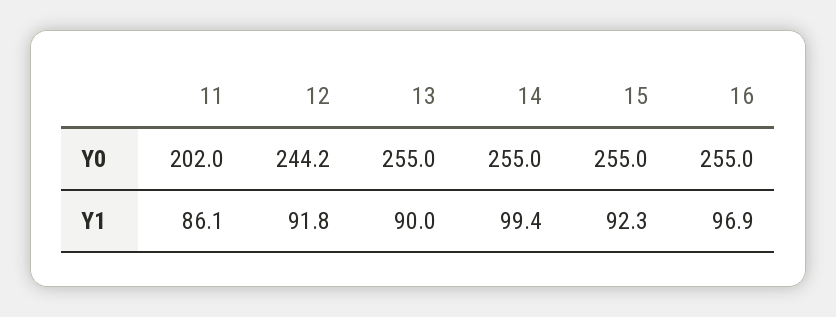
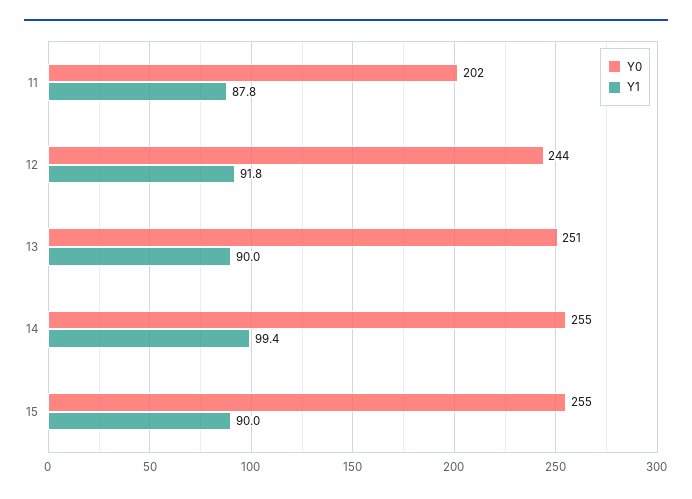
Y0, 13: 255 -> 251
Y0, 16: 255 -> none
Y1, 11: 86.1 -> 87.8
Y1, 15: 92.3 -> 90
Y1, 16: 96.9 -> none

